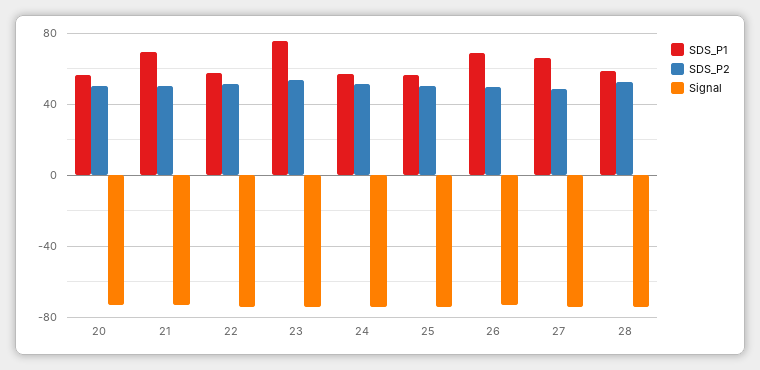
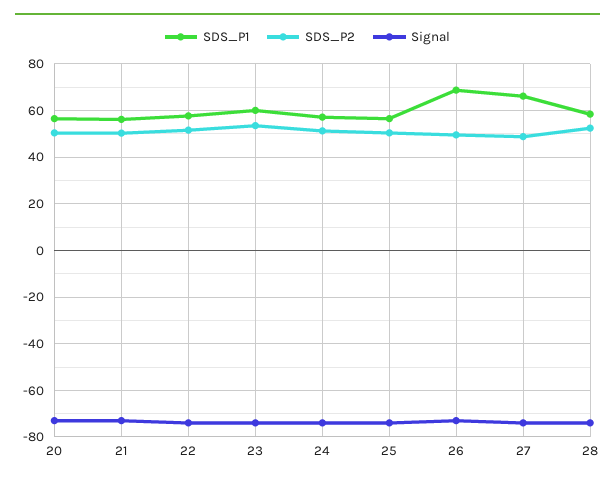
SDS_P1, 21: 70 -> 55
SDS_P1, 23: 75 -> 60

